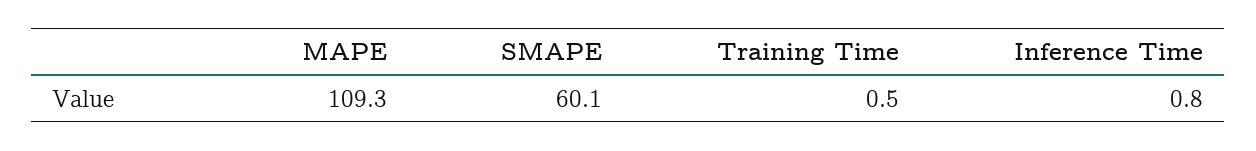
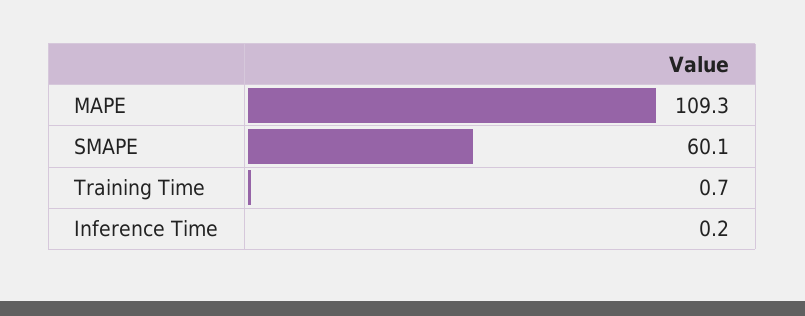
Training Time: 0.5 -> 0.7
Inference Time: 0.8 -> 0.2

